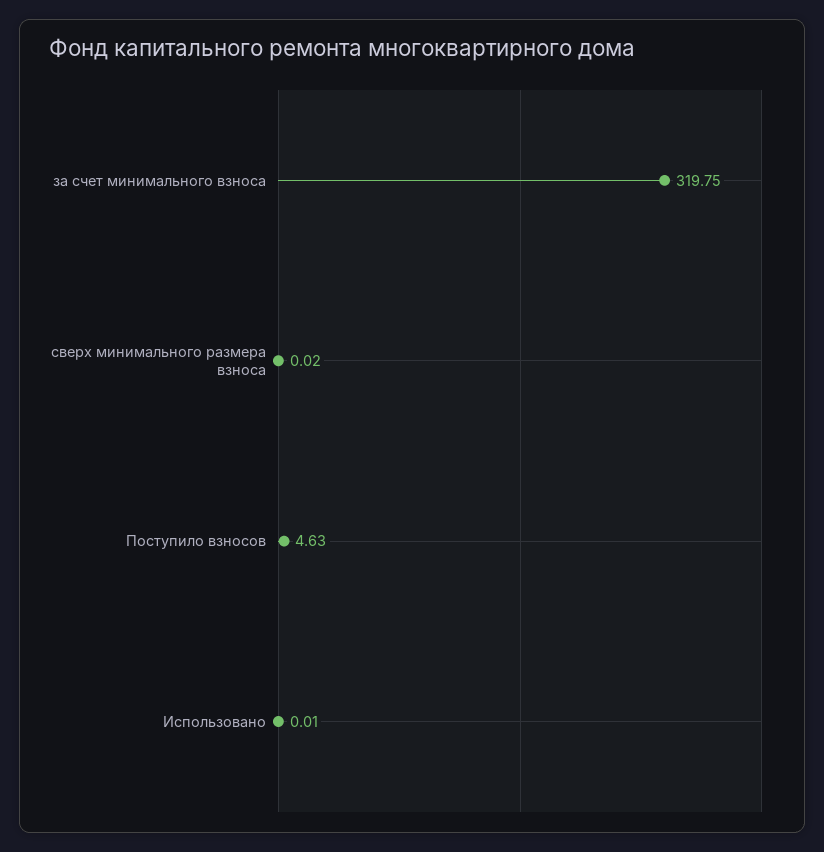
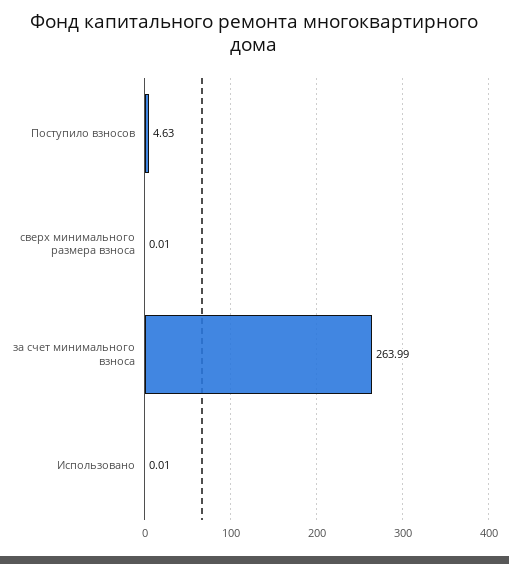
за счет минимального взноса: 319.75 -> 263.99
сверх минимального размера взноса: 0.02 -> 0.01

